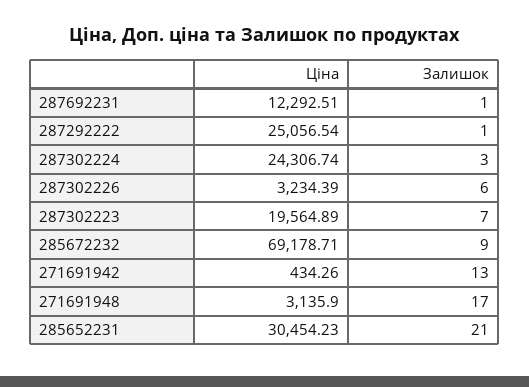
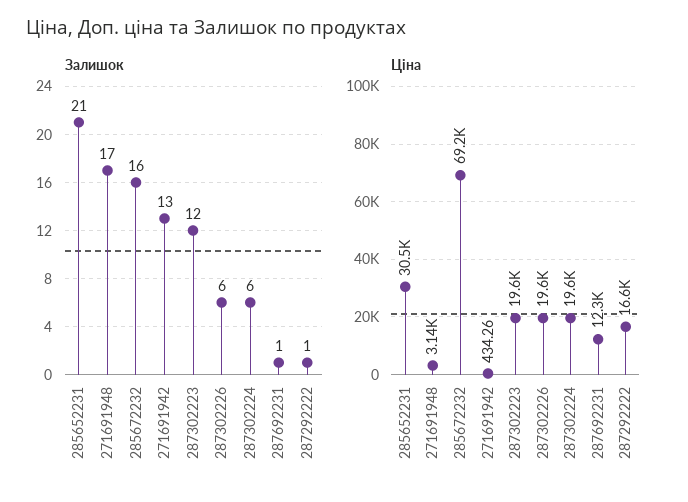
Ціна, 287292222: 25056.54 -> 16600
Ціна, 287302224: 24306.74 -> 19600
Залишок, 287302224: 3 -> 6
Ціна, 287302226: 3234.39 -> 19600
Залишок, 287302223: 7 -> 12
Залишок, 285672232: 9 -> 16

